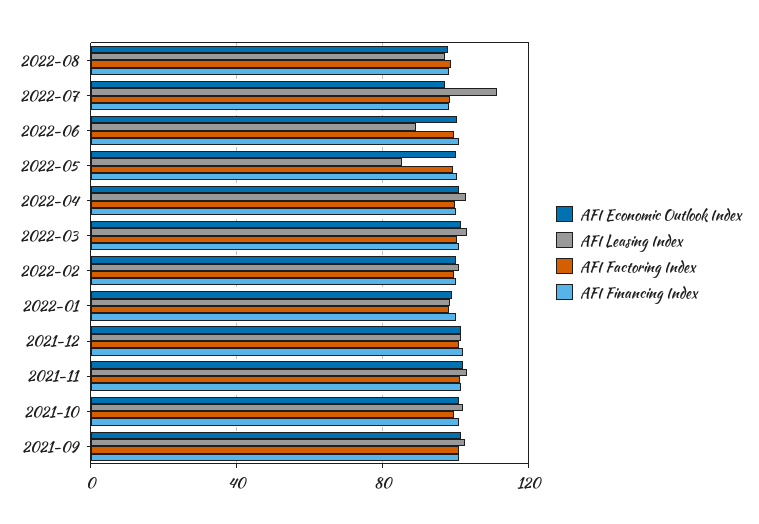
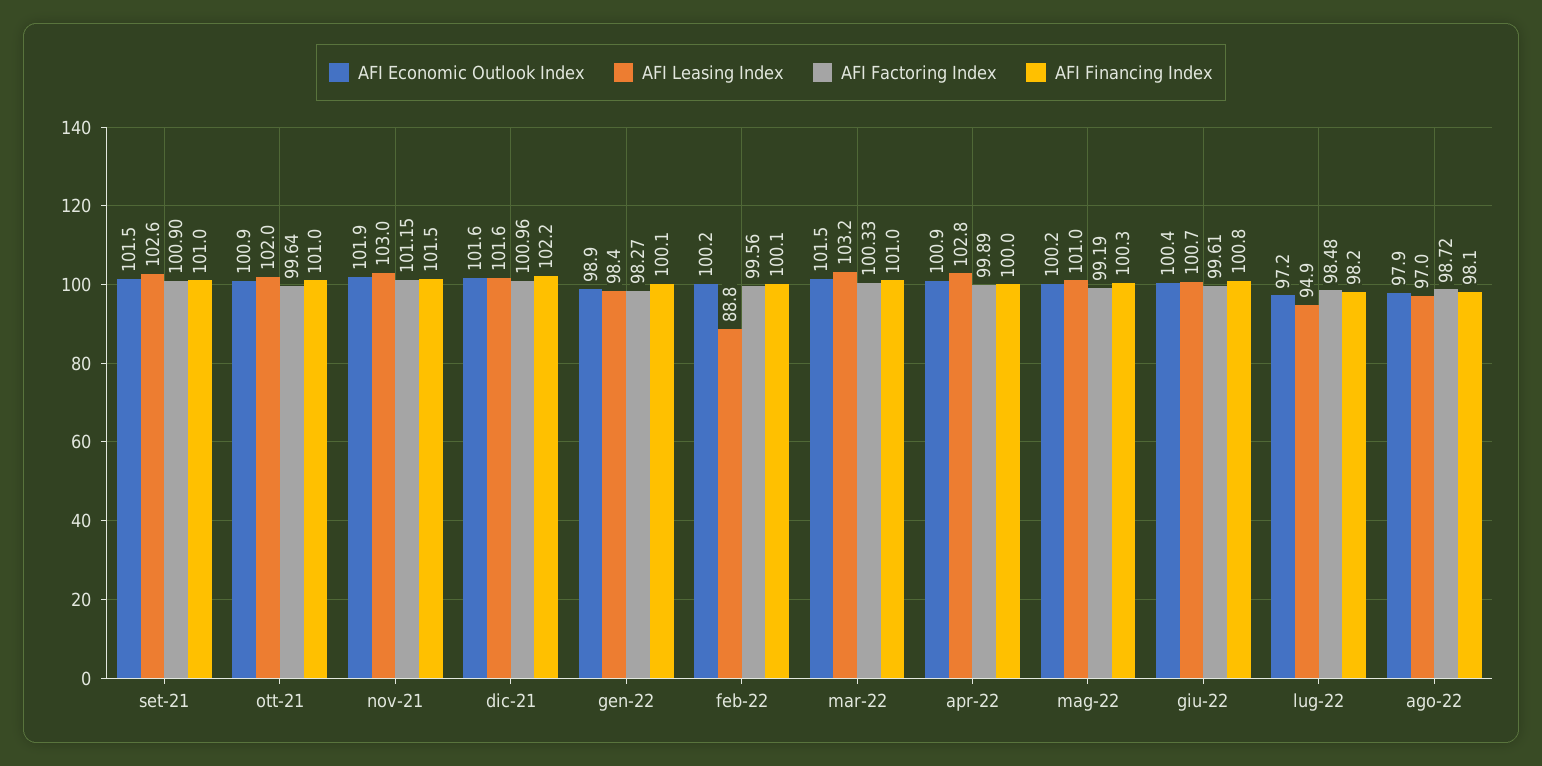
AFI Leasing Index, 2022-07: 110 -> 94.9
AFI Leasing Index, 2022-06: 90 -> 100.7
AFI Leasing Index, 2022-05: 85 -> 101
AFI Leasing Index, 2022-02: 100 -> 88.8

